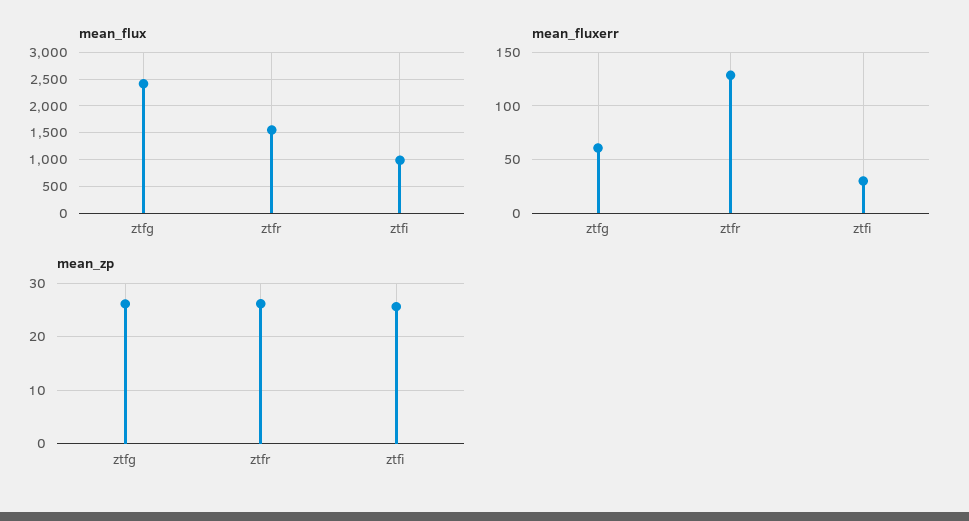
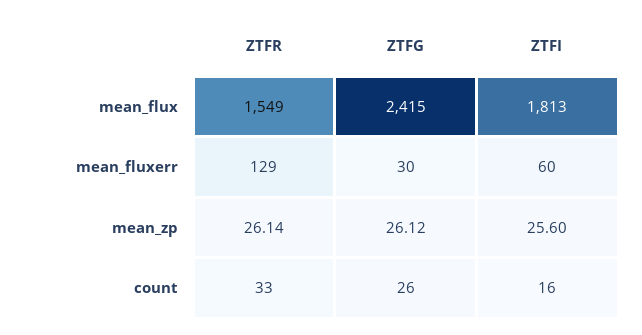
mean_flux, ztfi: 1000 -> 1813
mean_fluxerr, ztfg: 60 -> 30
mean_fluxerr, ztfi: 30 -> 60
count, ztfr: none -> 33
count, ztfg: none -> 26
count, ztfi: none -> 16

